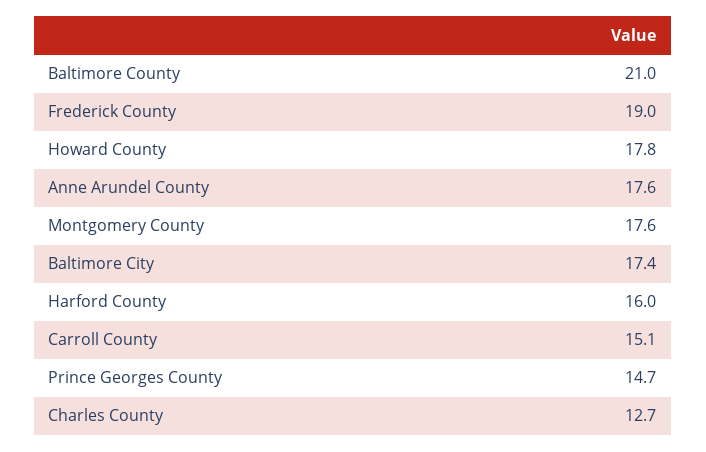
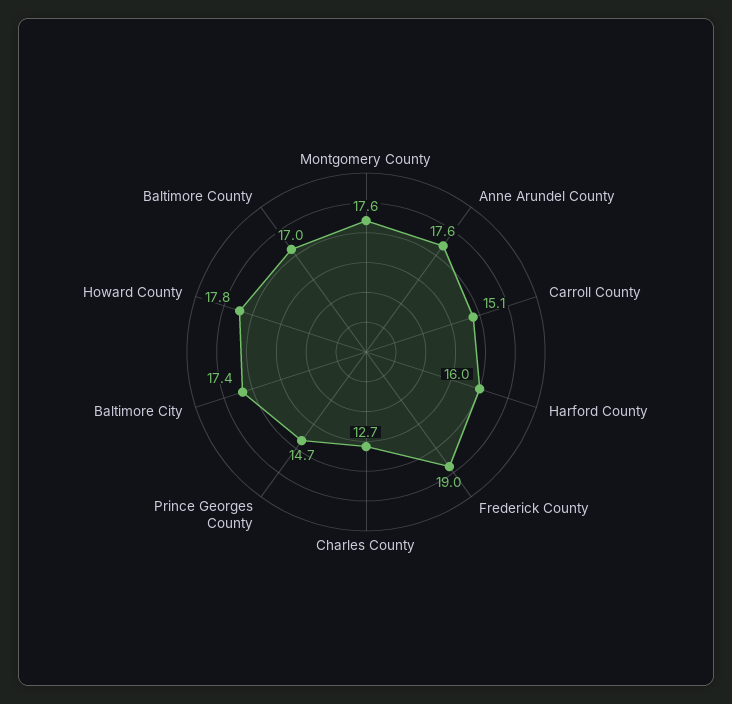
Baltimore County: 21 -> 17

